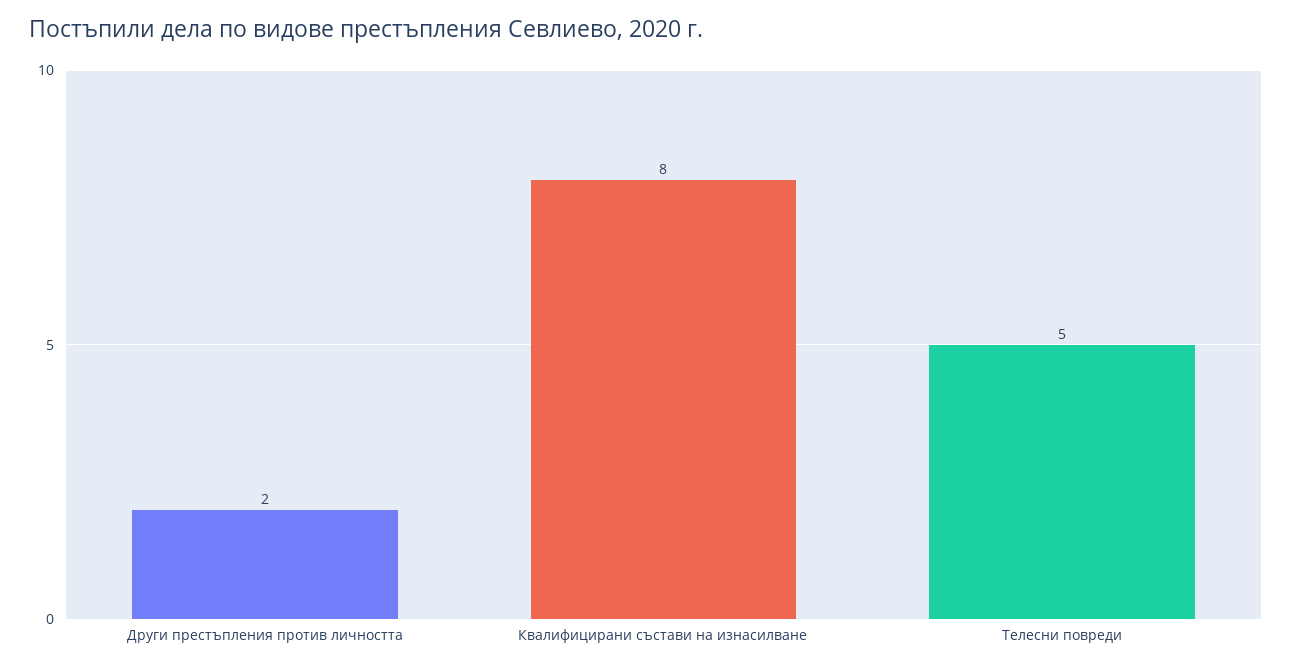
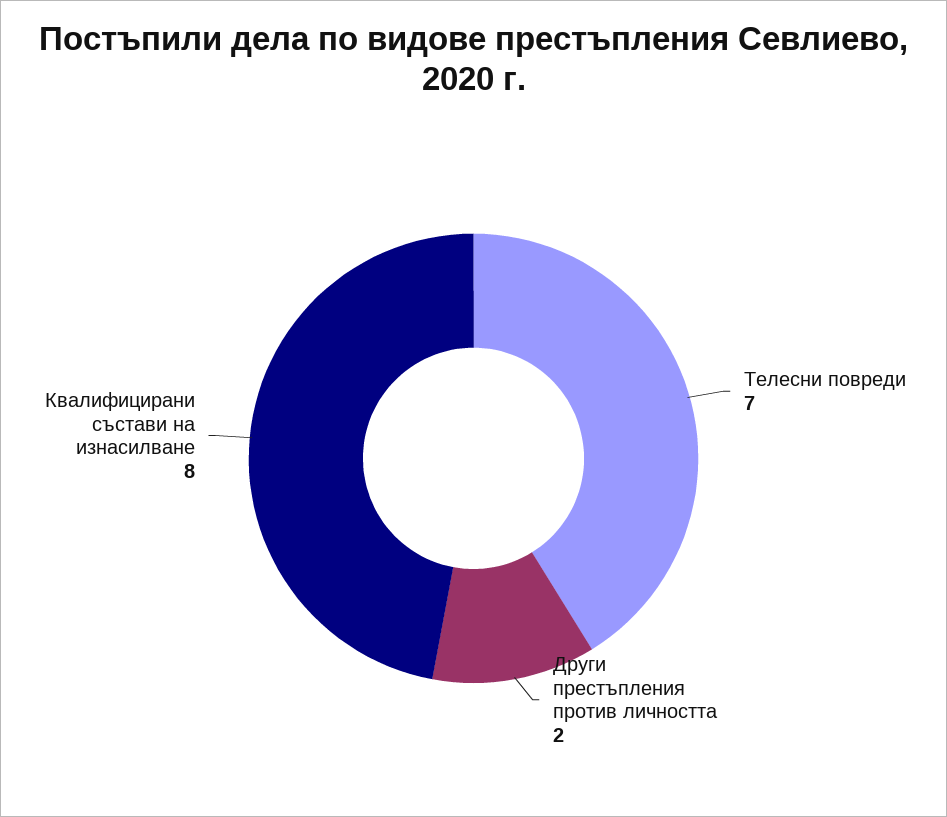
Телесни повреди: 5 -> 7

